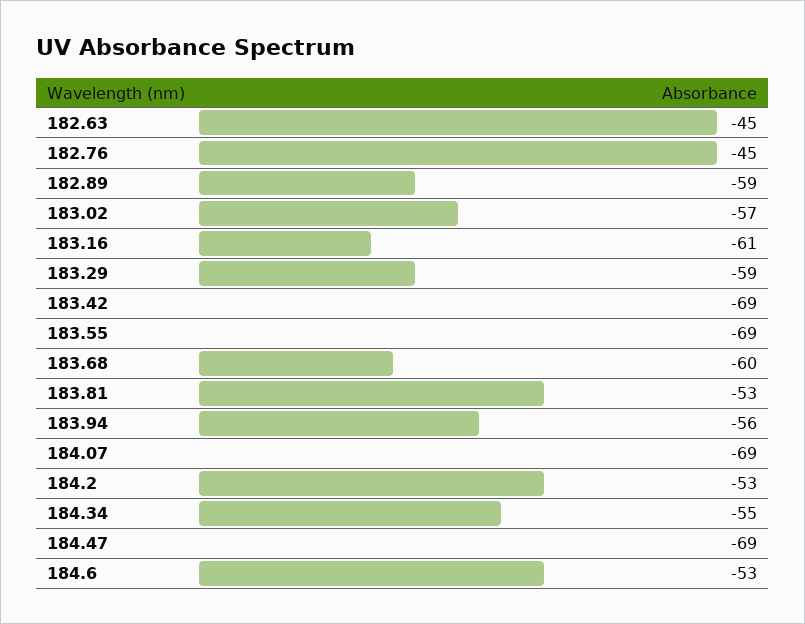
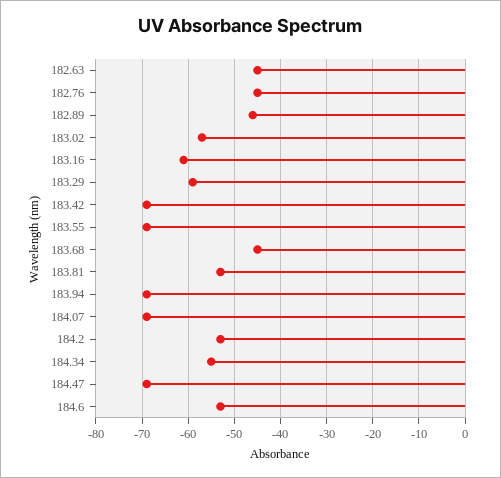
182.89: -59 -> -45
183.68: -60 -> -45
183.94: -56 -> -70

